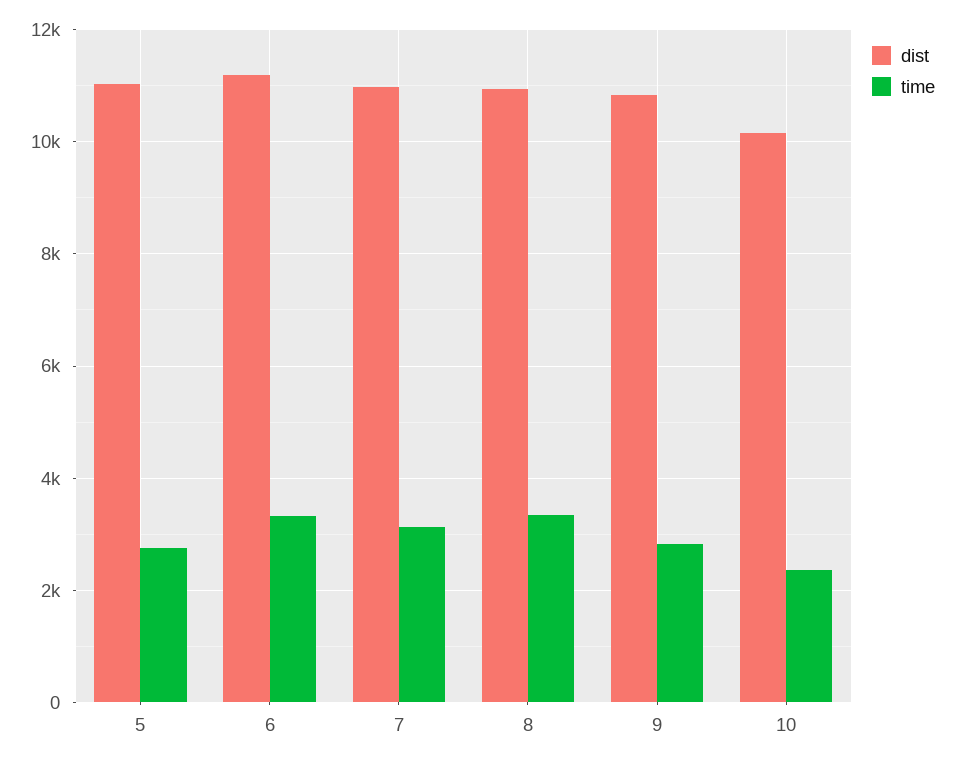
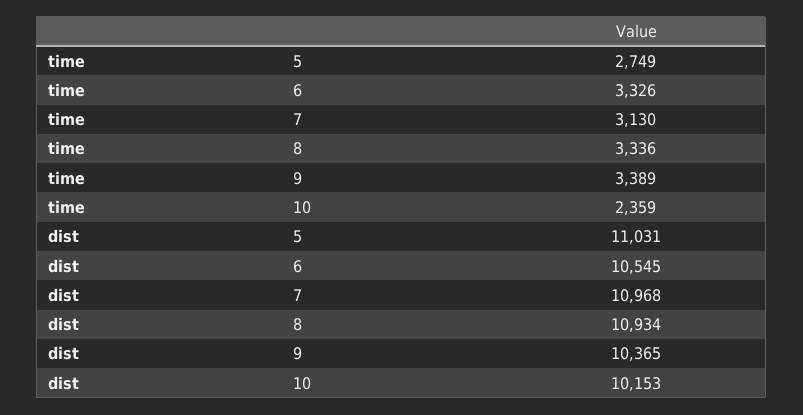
dist, 6: 11200 -> 10545
dist, 9: 10800 -> 10365
time, 9: 2800 -> 3389

